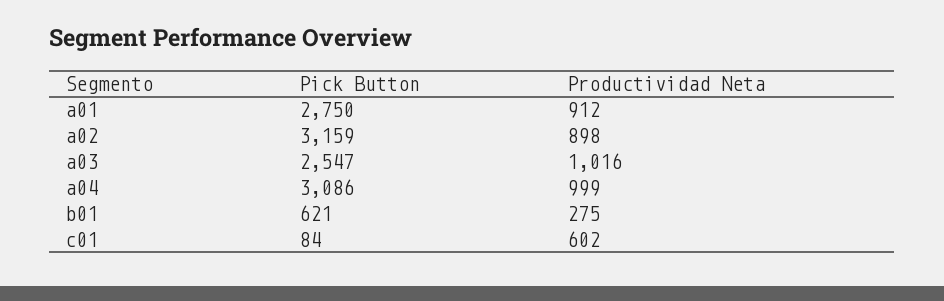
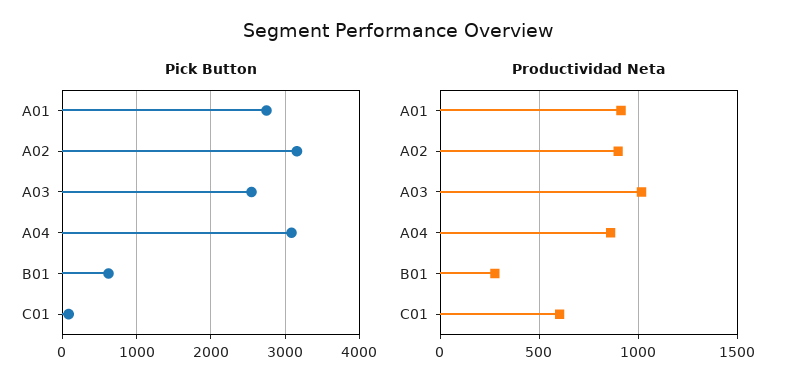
Productividad Neta, a04: 999 -> 850

